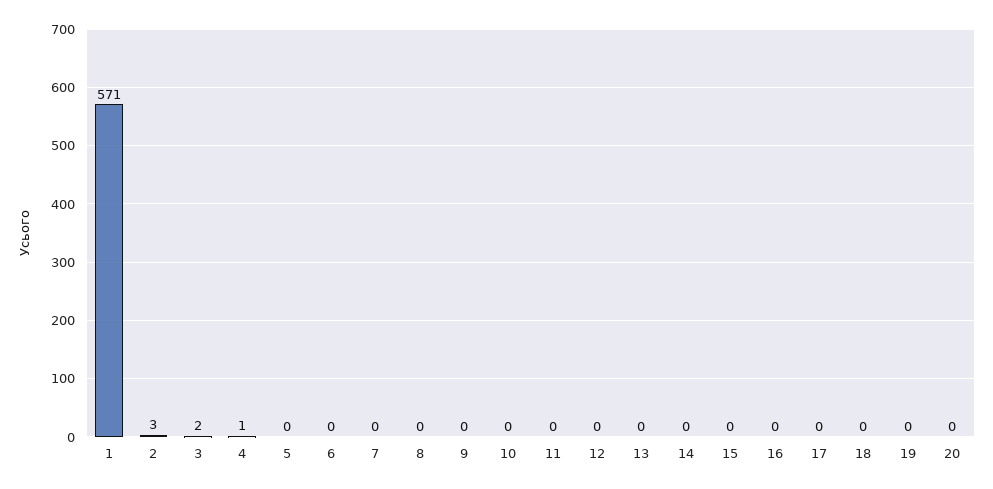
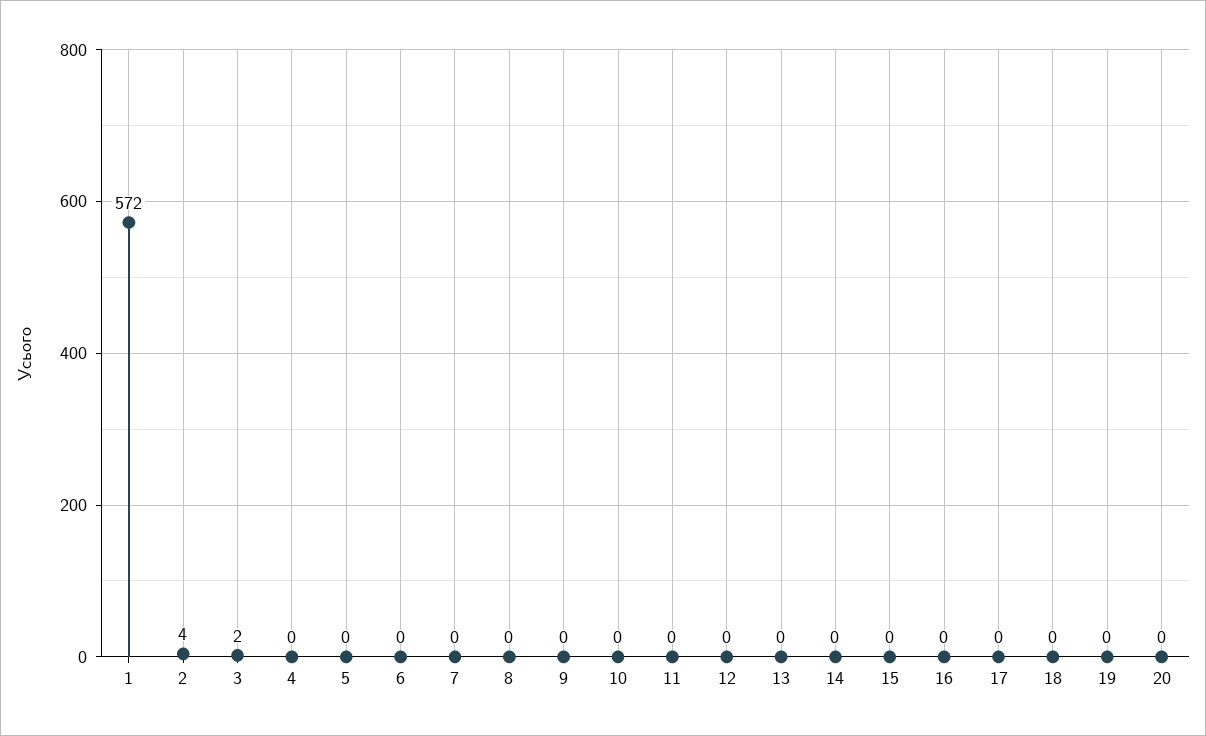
1: 571 -> 572
2: 3 -> 4
4: 1 -> 0

